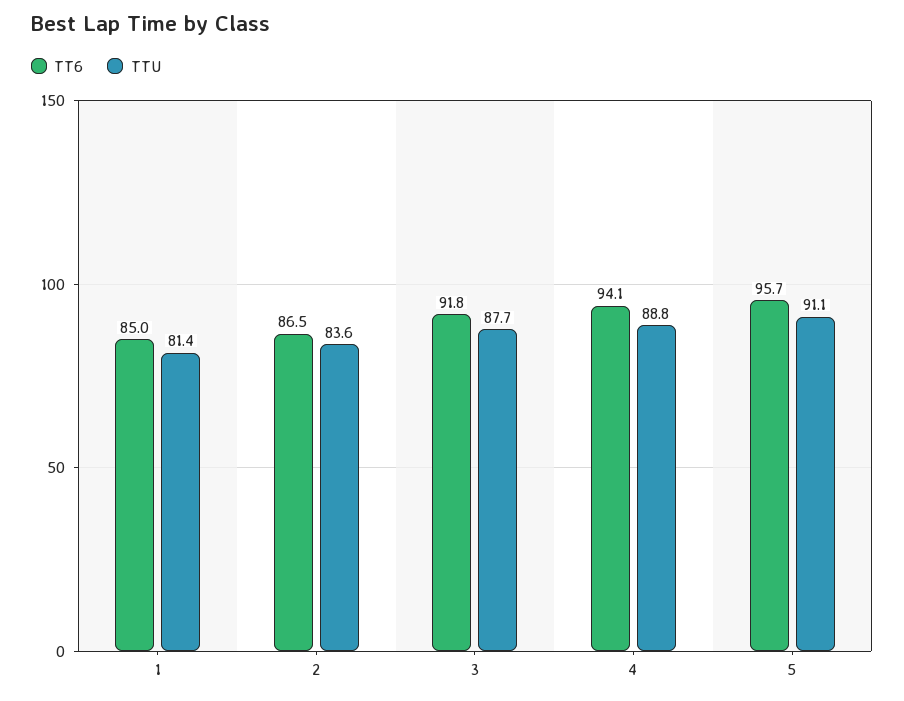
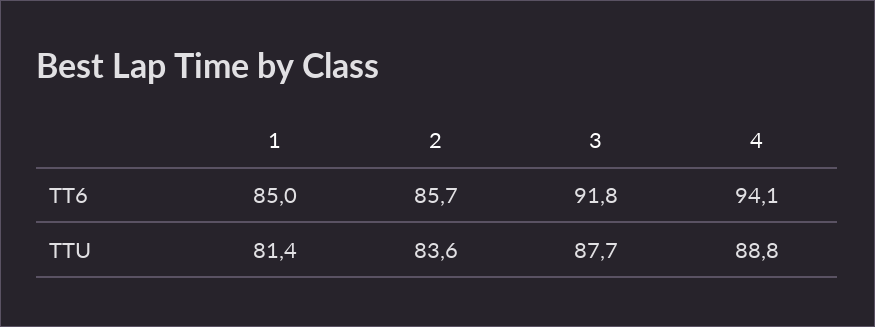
TT6, 2: 86.5 -> 85.7
TT6, 5: 95.7 -> none
TTU, 5: 91.1 -> none

